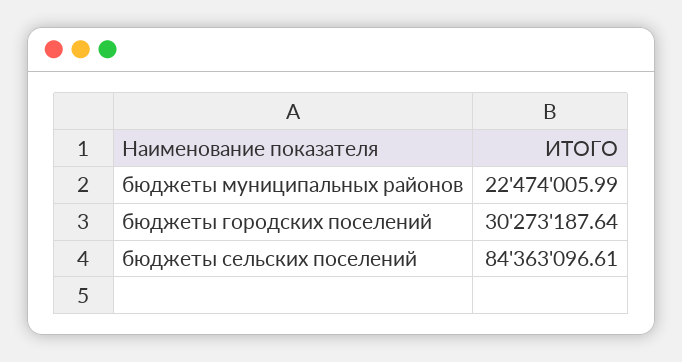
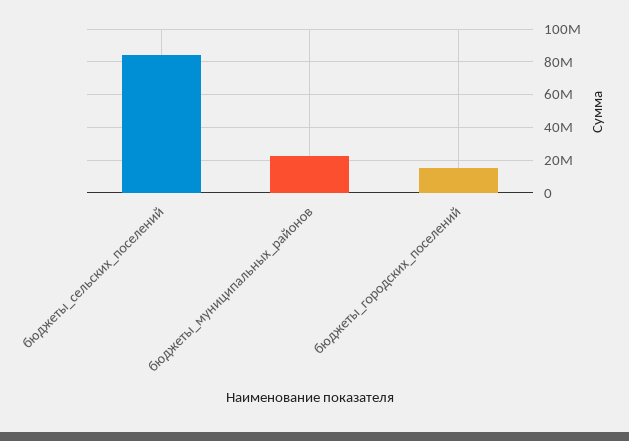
бюджеты городских поселений: 30273187.64 -> 15000000

